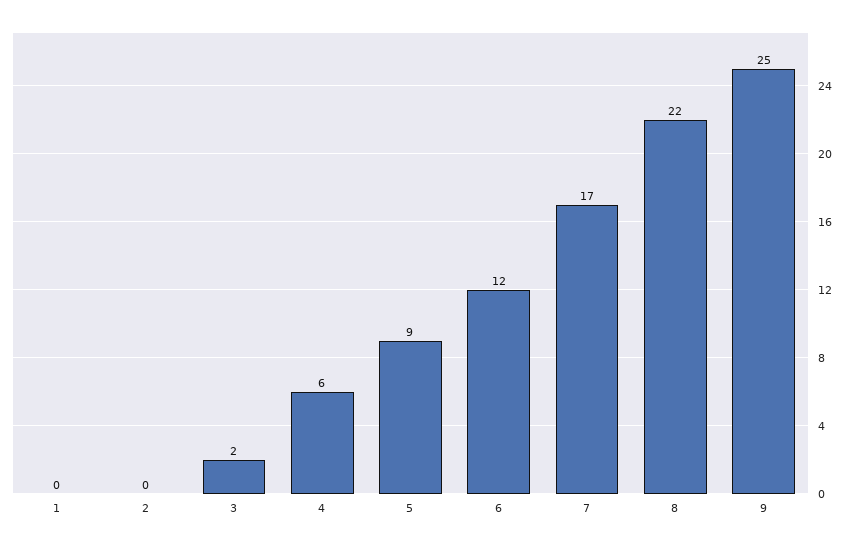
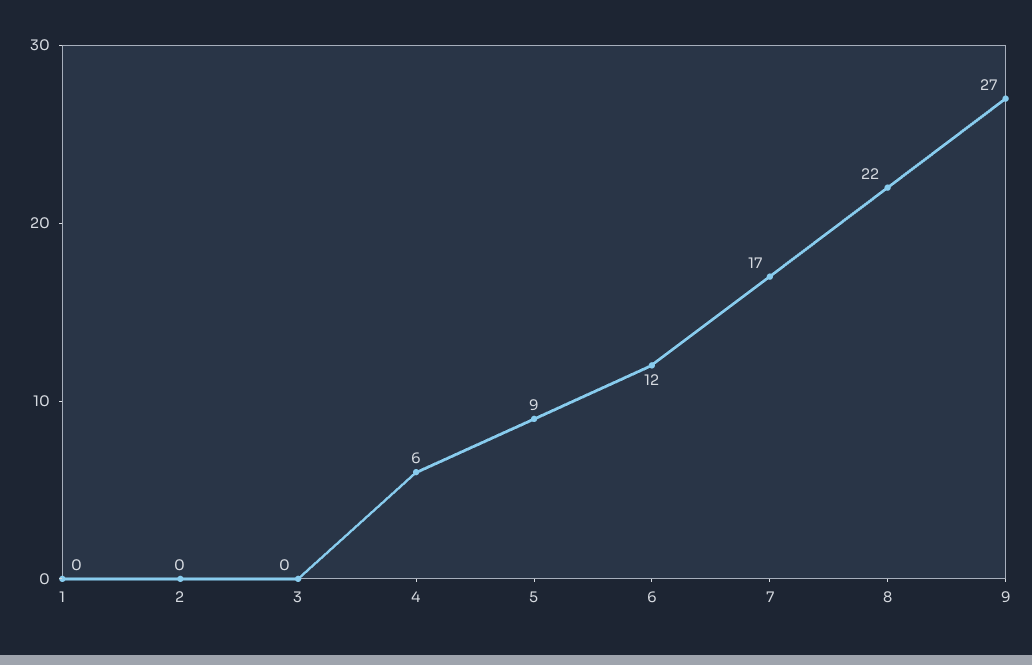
3: 2 -> 0
9: 25 -> 27

